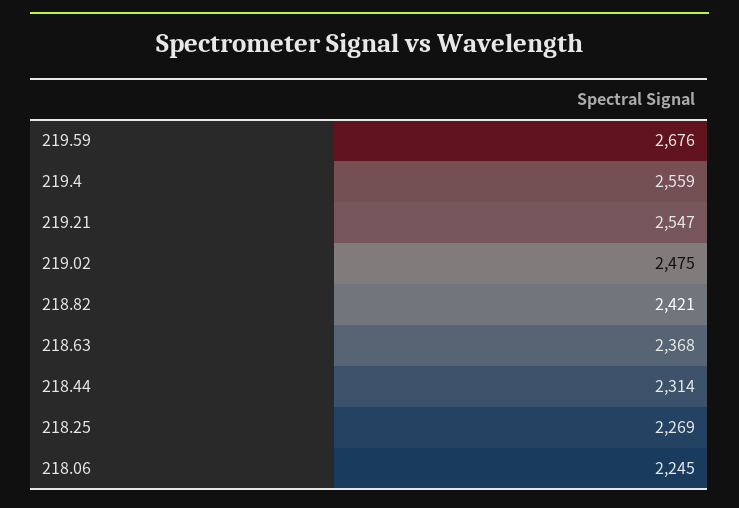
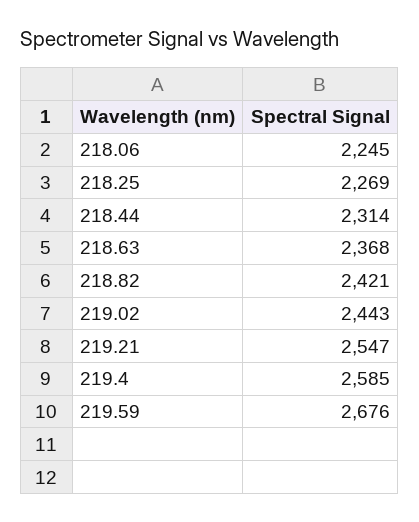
219.4: 2559 -> 2585
219.02: 2475 -> 2443

